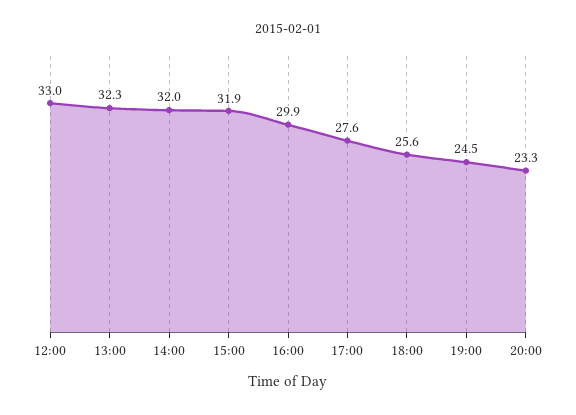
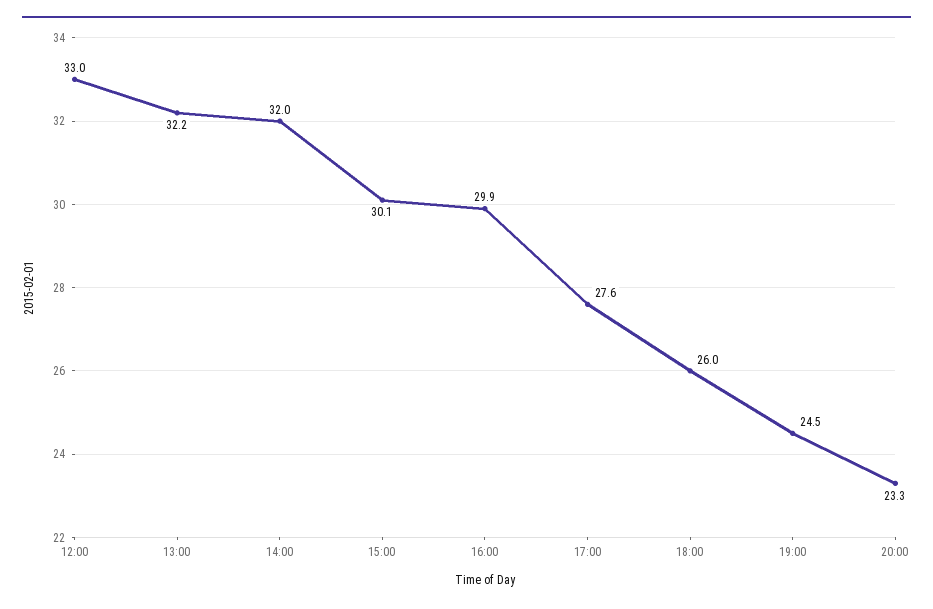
13:00: 32.3 -> 32.2
15:00: 31.9 -> 30.1
18:00: 25.6 -> 26

